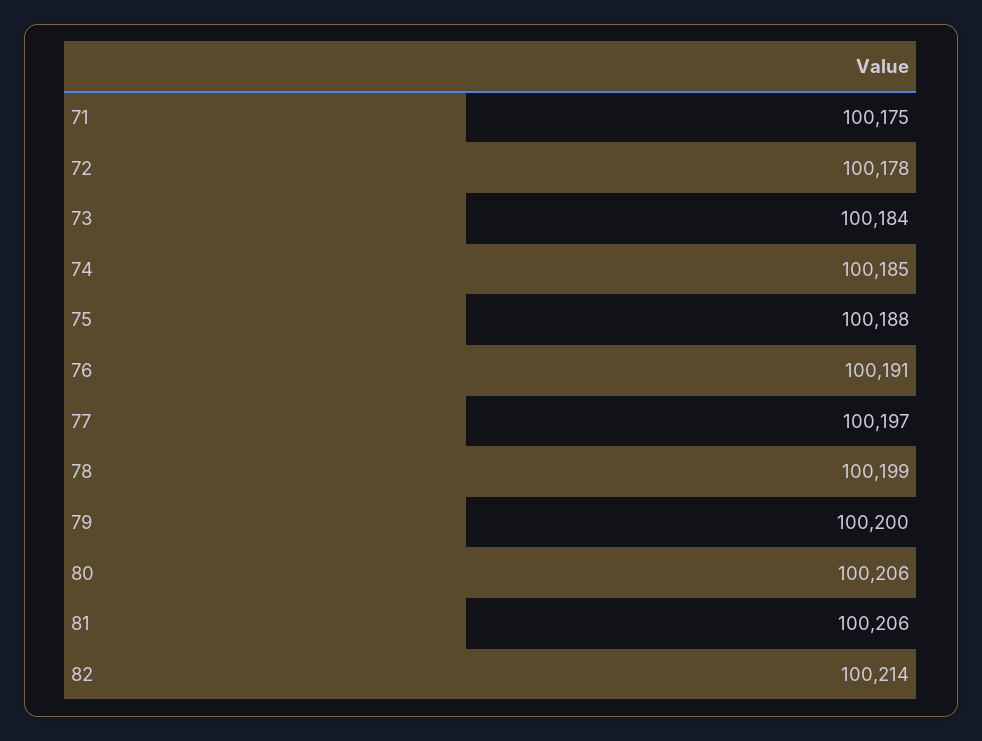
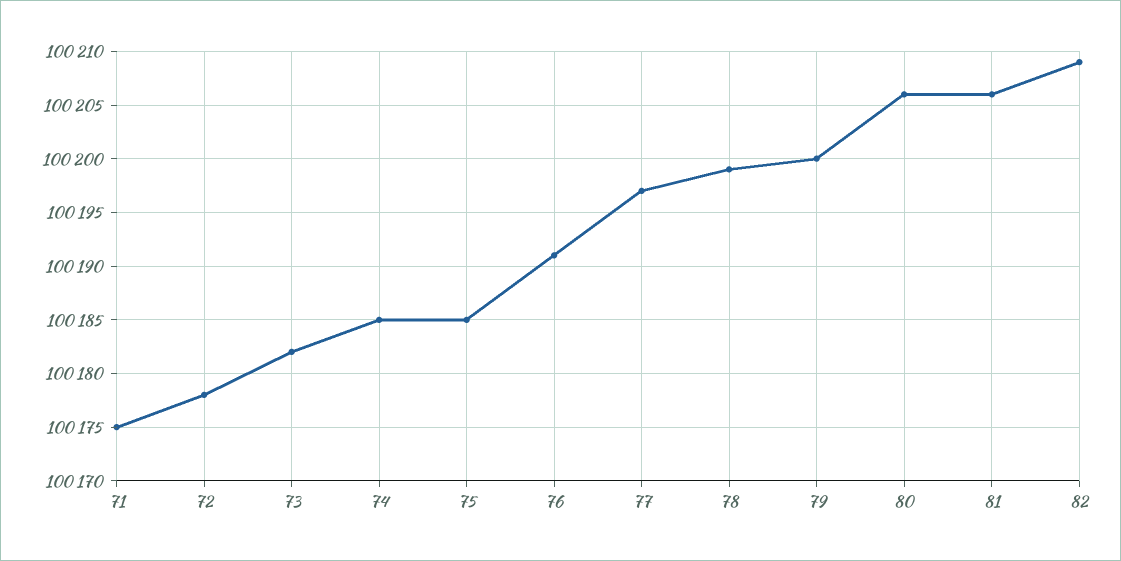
73: 100184 -> 100182
75: 100188 -> 100185
82: 100214 -> 100209

